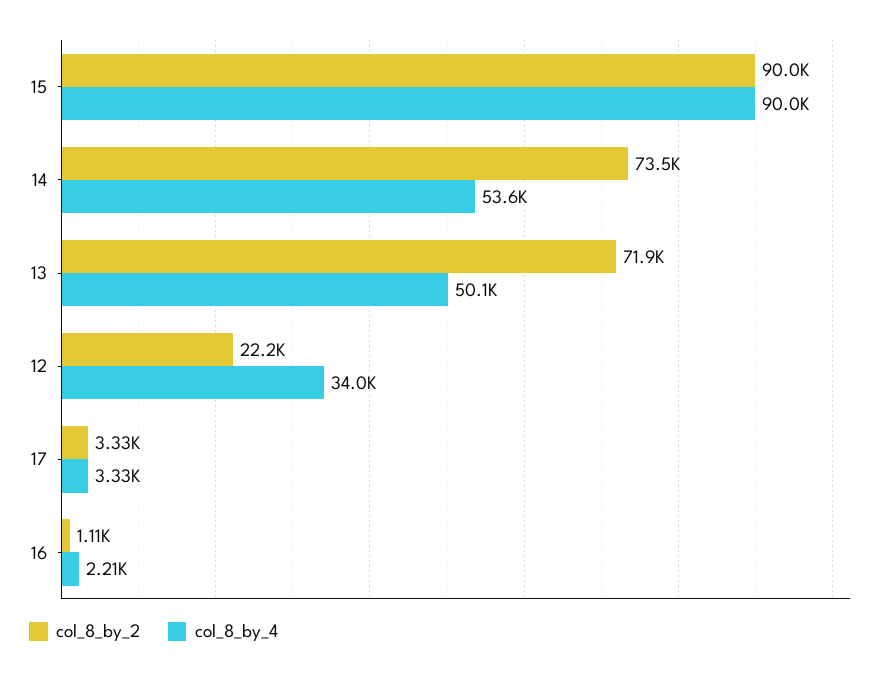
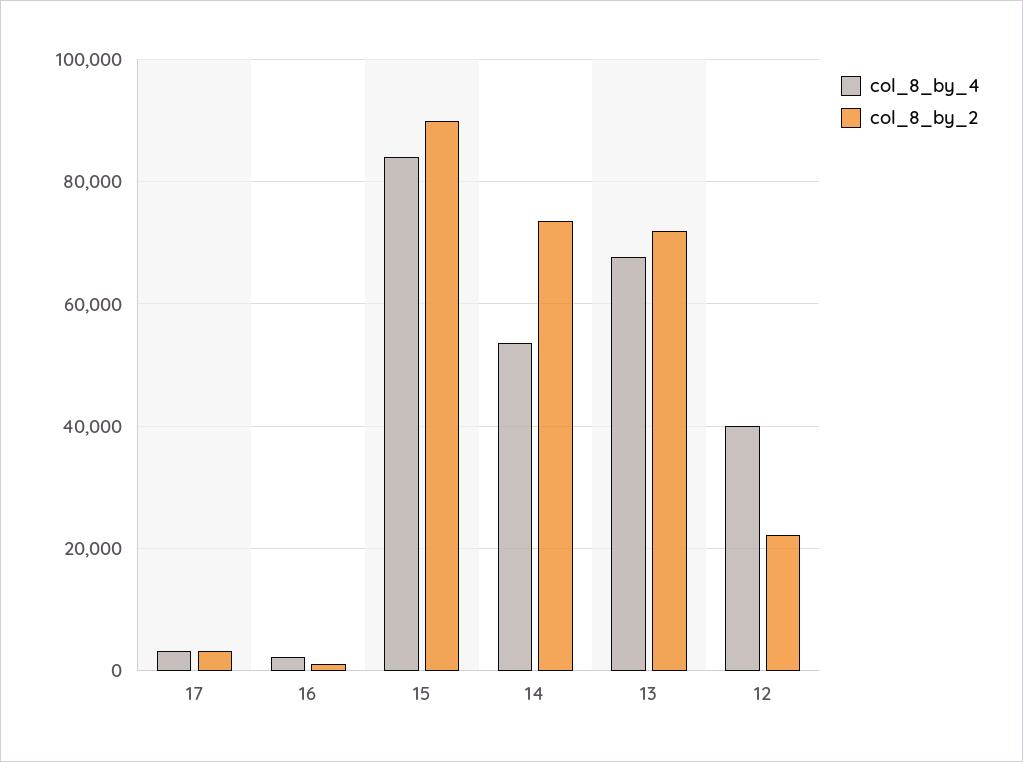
col_8_by_4, 15: 90000 -> 84000
col_8_by_4, 13: 50100 -> 68000
col_8_by_4, 12: 34000 -> 40000

